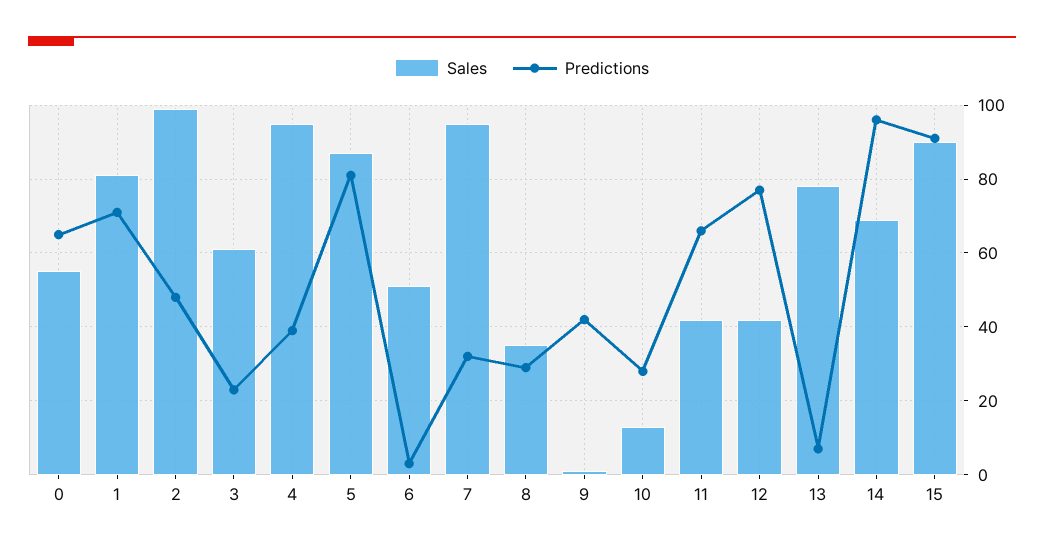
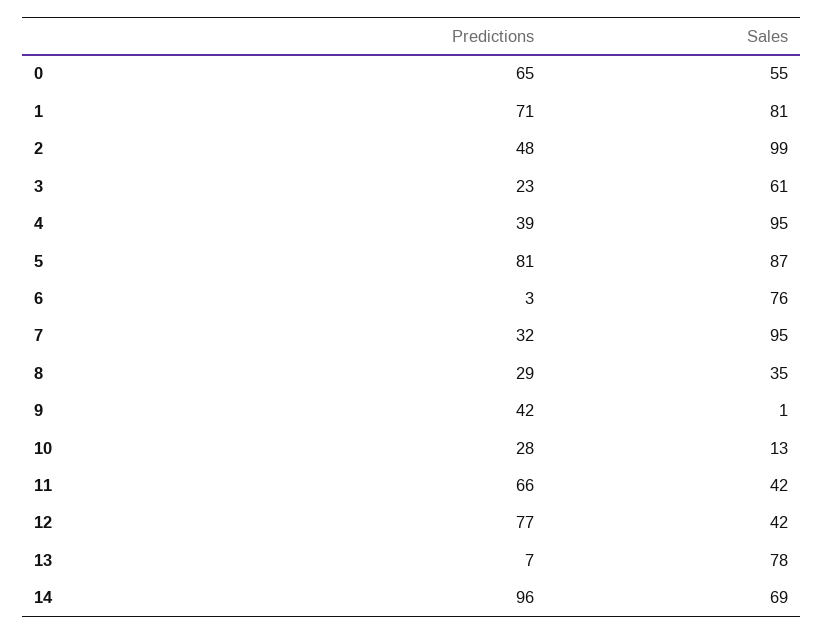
Sales, 6: 50 -> 76
Sales, 15: 90 -> none
Predictions, 15: 90 -> none

